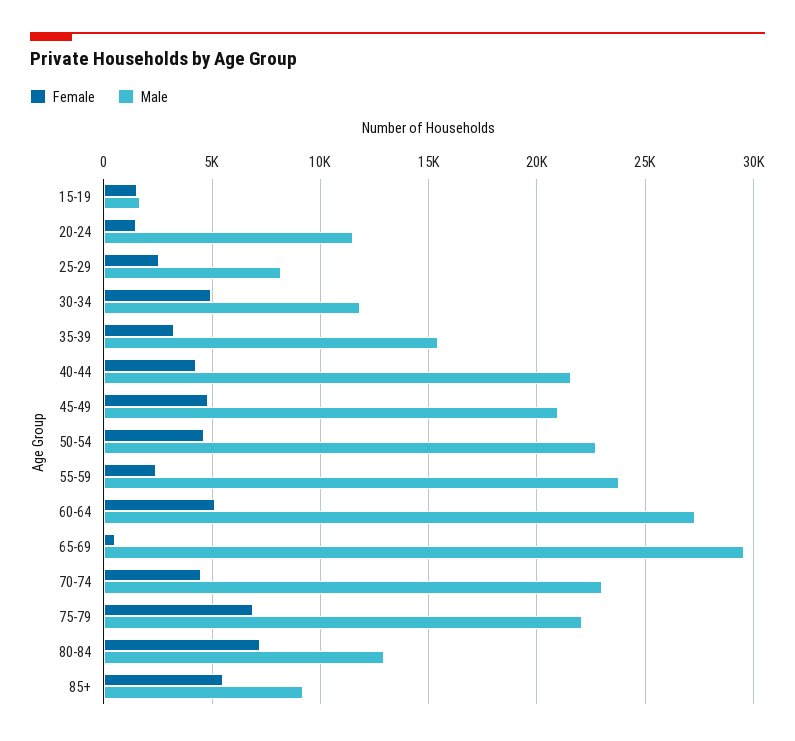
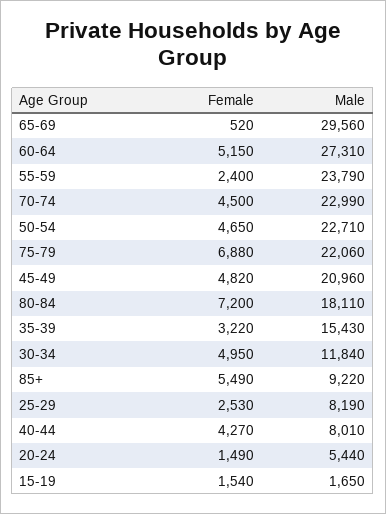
Male, 20-24: 11500 -> 5440
Male, 40-44: 21500 -> 8010
Male, 80-84: 13000 -> 18110

